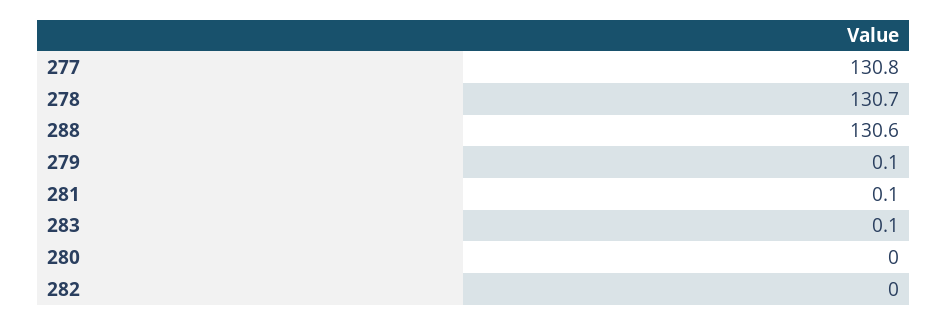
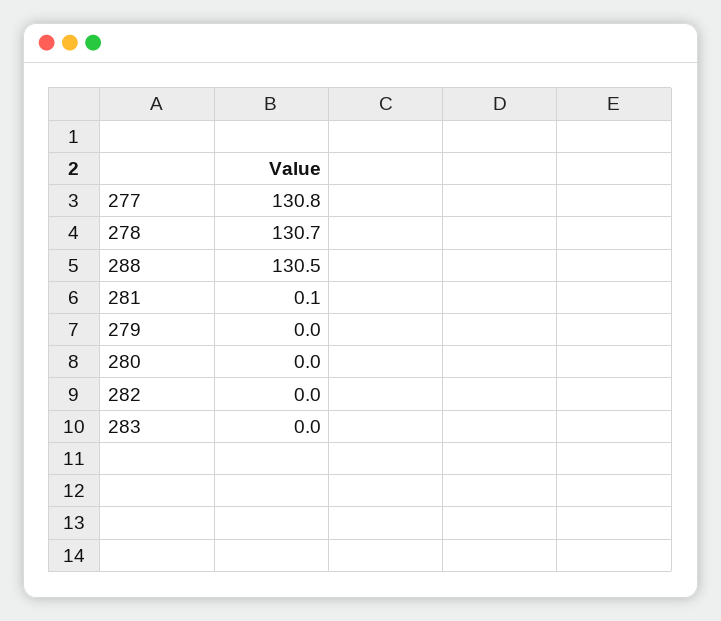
288: 130.6 -> 130.5
279: 0.1 -> 0
283: 0.1 -> 0

